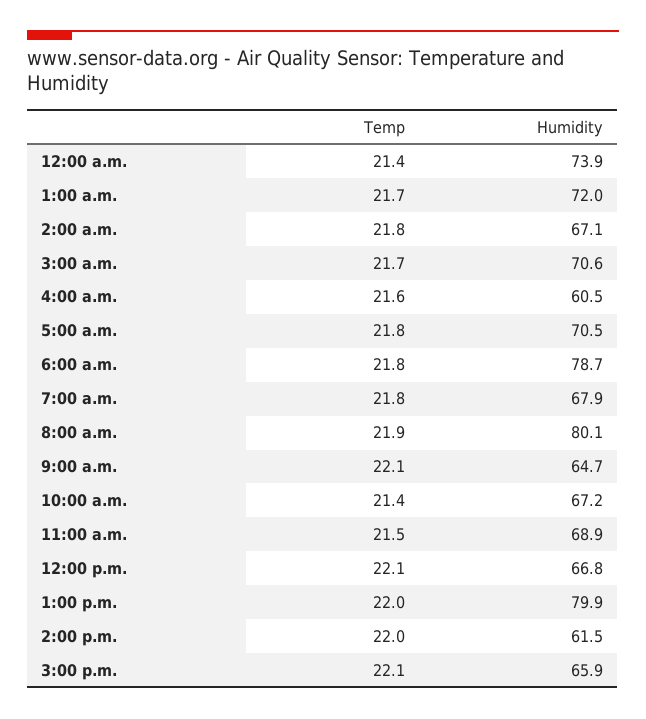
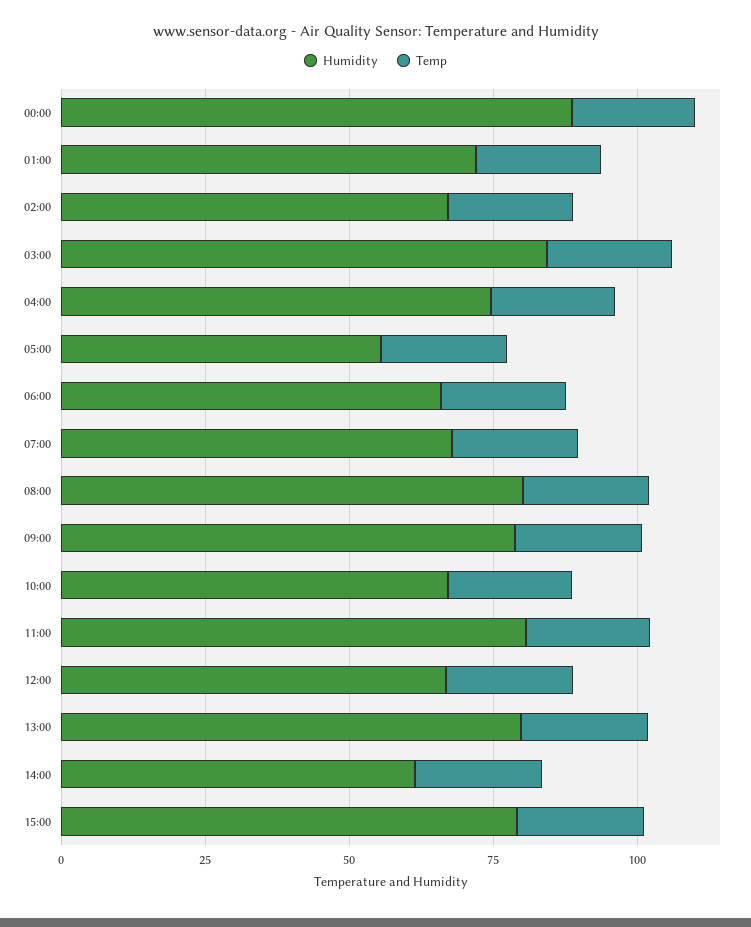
Humidity, 12:00 a.m.: 73.9 -> 90
Humidity, 3:00 a.m.: 70.6 -> 85
Humidity, 4:00 a.m.: 60.5 -> 75
Humidity, 5:00 a.m.: 70.5 -> 55
Humidity, 6:00 a.m.: 78.7 -> 65
Humidity, 9:00 a.m.: 64.7 -> 80
Humidity, 11:00 a.m.: 68.9 -> 80
Humidity, 3:00 p.m.: 65.9 -> 80

